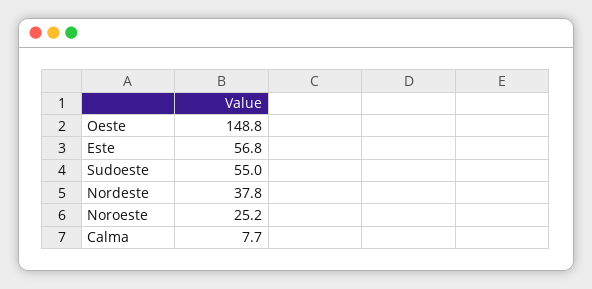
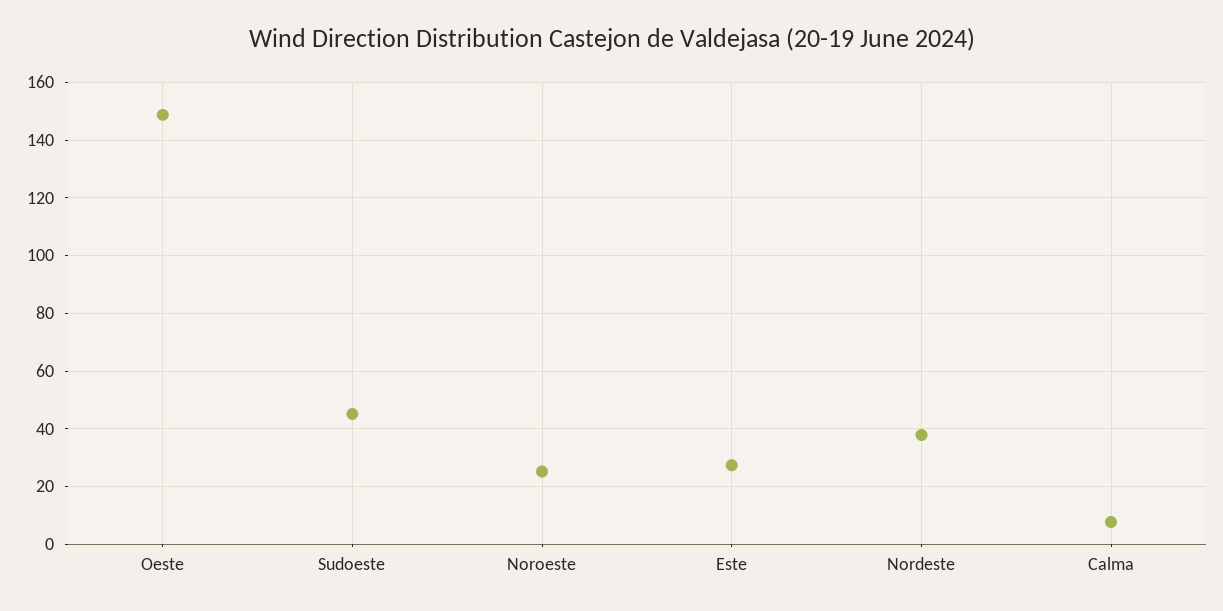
Este: 56.8 -> 27.5
Sudoeste: 55 -> 45

